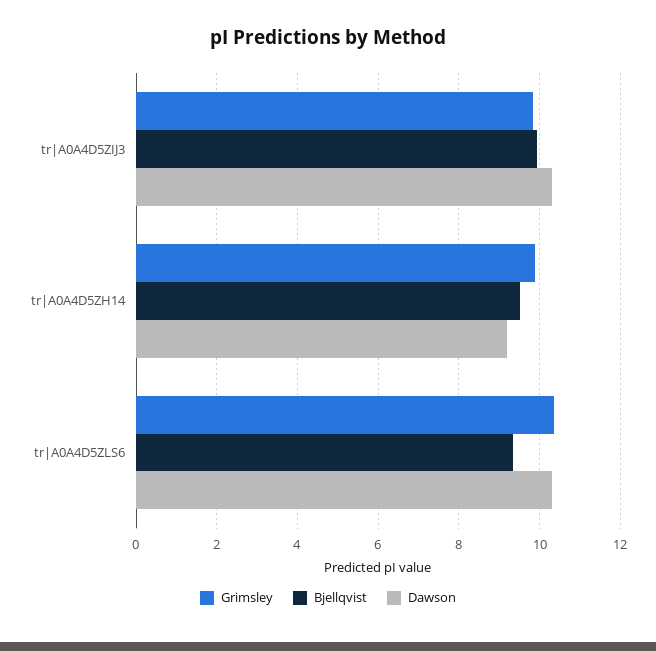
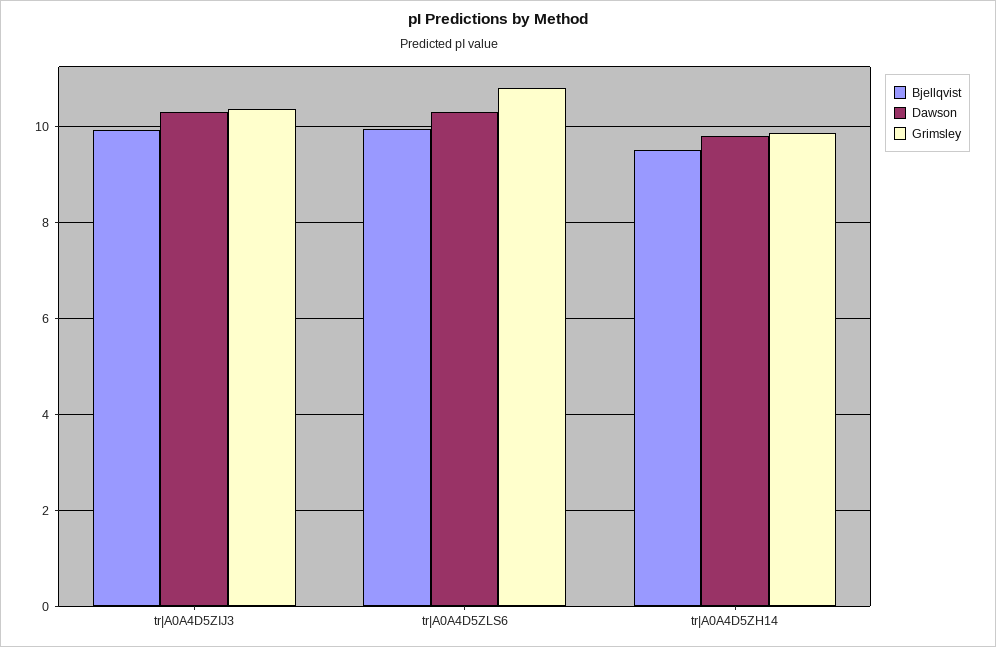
Grimsley, tr|A0A4D5ZIJ3: 9.8 -> 10.4
Dawson, tr|A0A4D5ZH14: 9.2 -> 9.8
Grimsley, tr|A0A4D5ZLS6: 10.4 -> 10.8
Bjellqvist, tr|A0A4D5ZLS6: 9.4 -> 10

